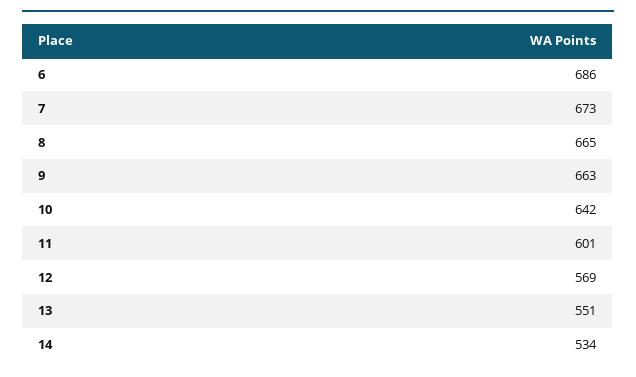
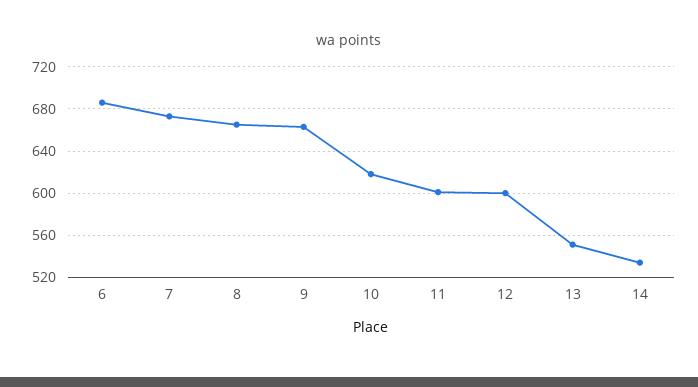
10: 642 -> 620
12: 569 -> 600

